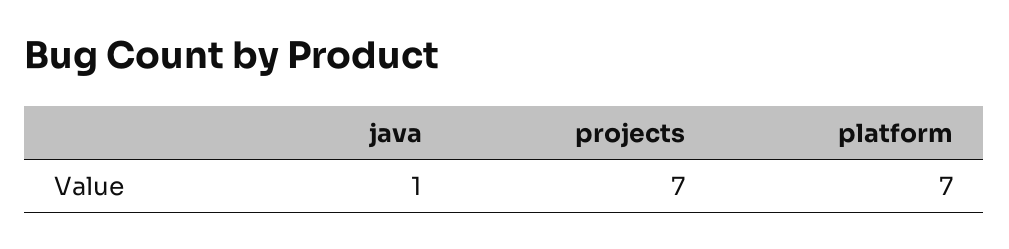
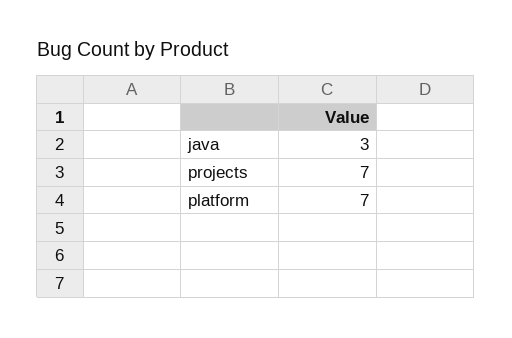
java: 1 -> 3

